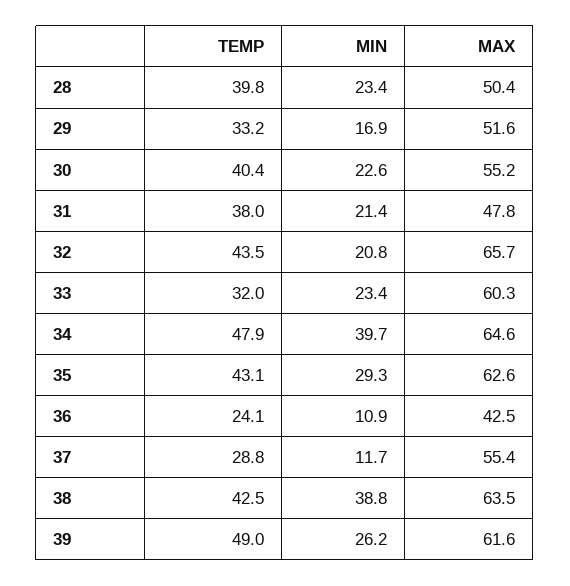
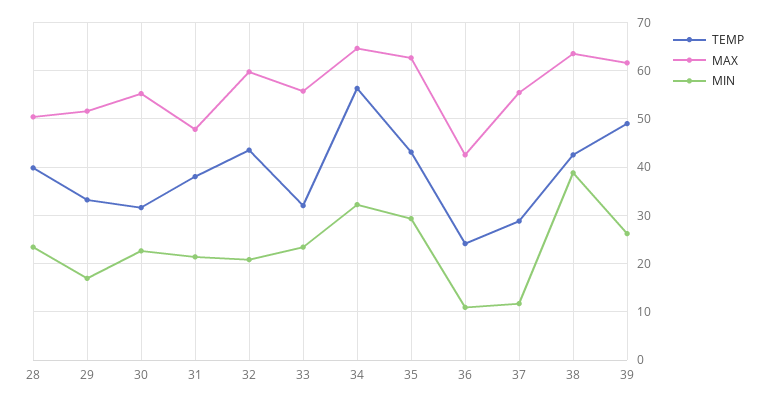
TEMP, 30: 40.4 -> 32
MAX, 32: 65.7 -> 60
MAX, 33: 60.3 -> 56
TEMP, 34: 47.9 -> 56
MIN, 34: 39.7 -> 32

